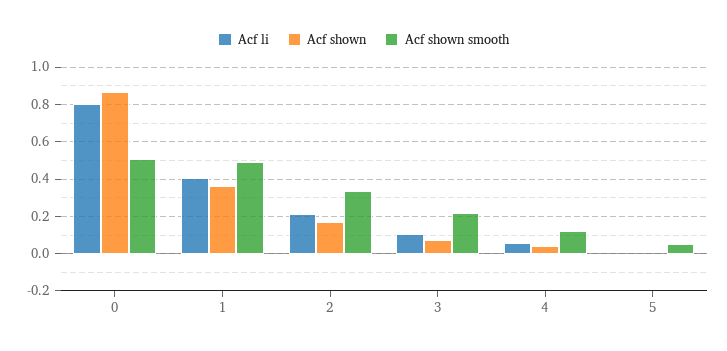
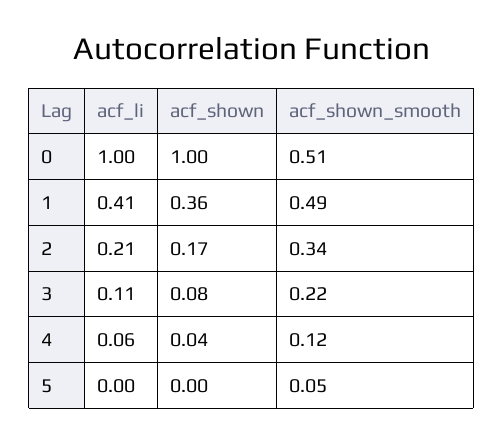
Acf li, 0: 0.8 -> 1
Acf shown, 0: 0.85 -> 1

